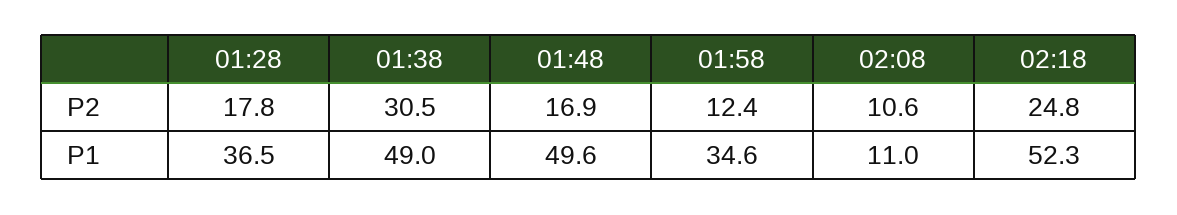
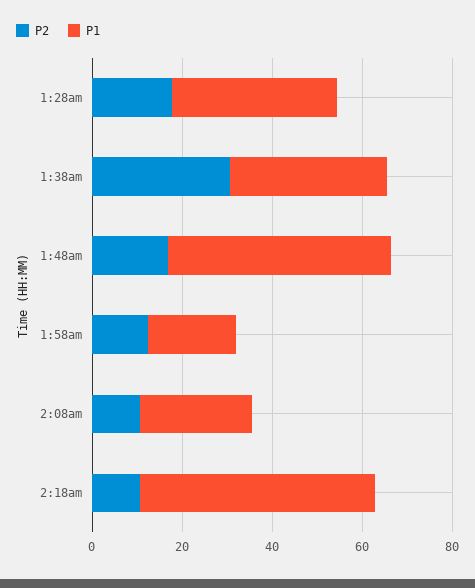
P2, 02:18: 24.8 -> 10
P1, 01:38: 49 -> 35
P1, 01:58: 34.6 -> 20
P1, 02:08: 11 -> 25

